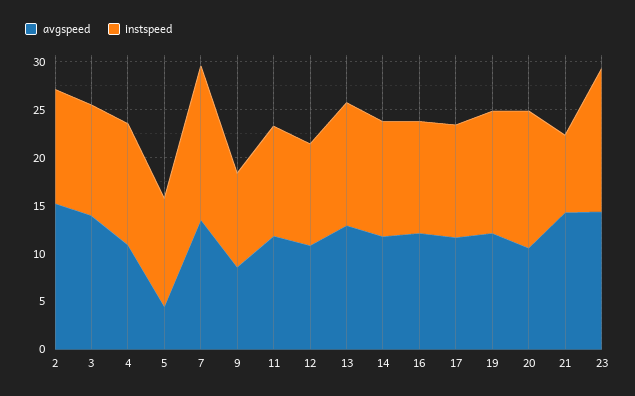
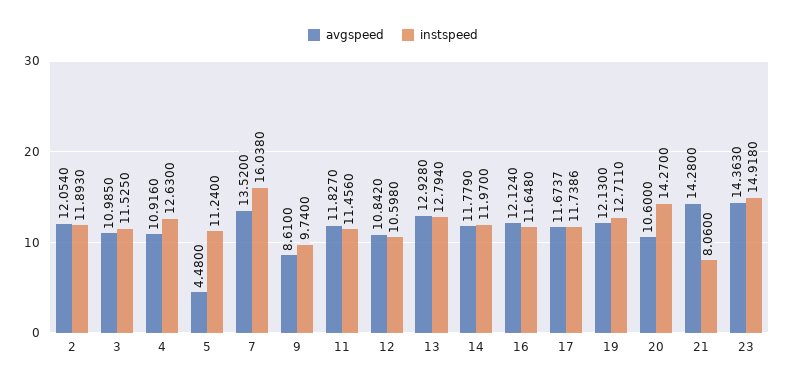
avgspeed, 2: 15 -> 12.054
avgspeed, 3: 14 -> 10.985

